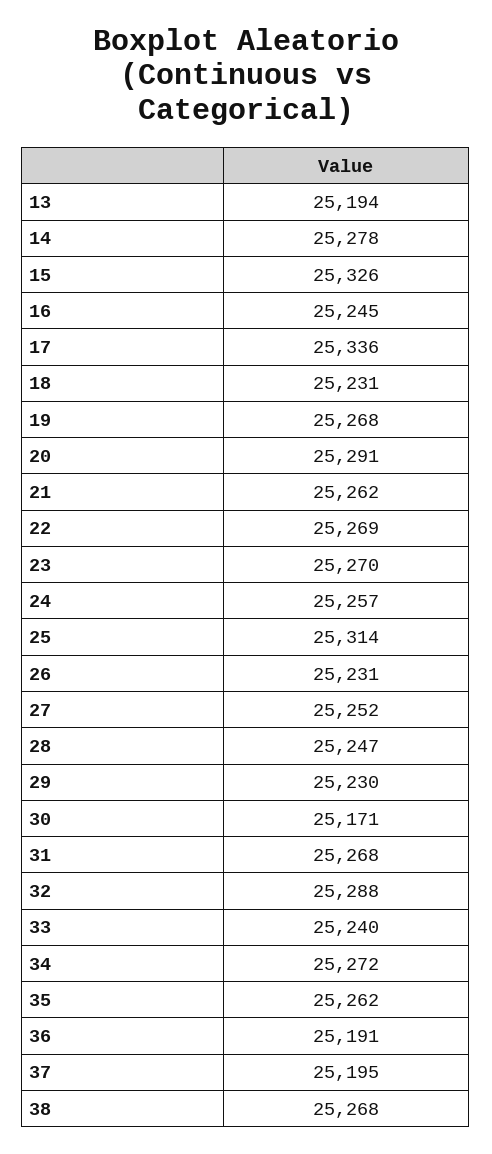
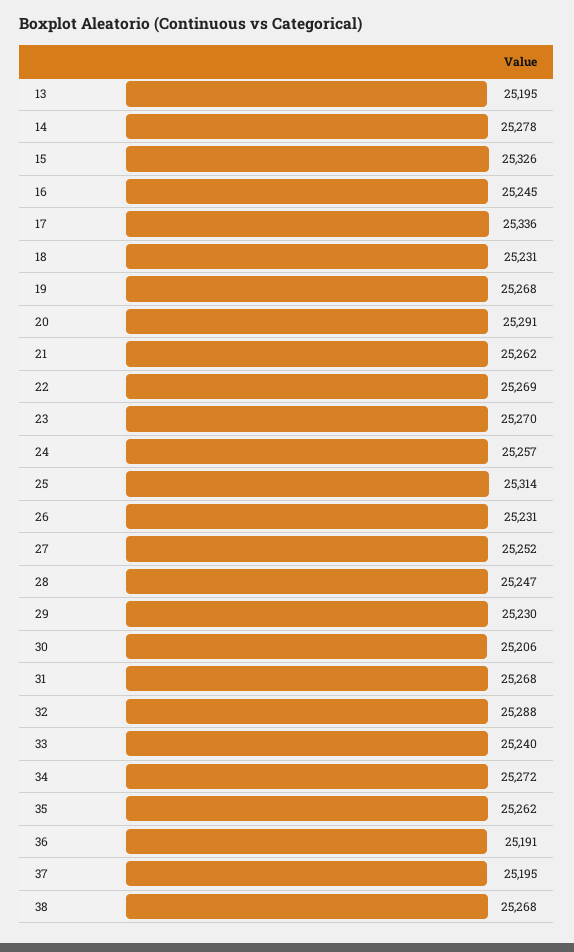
13: 25194 -> 25195
30: 25171 -> 25206

